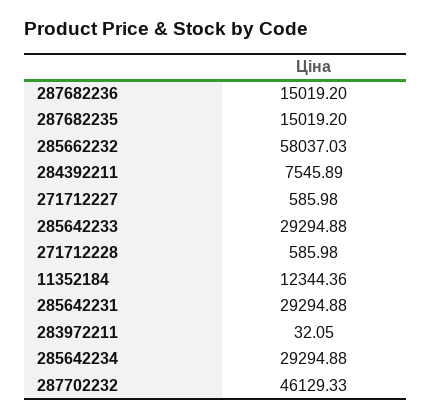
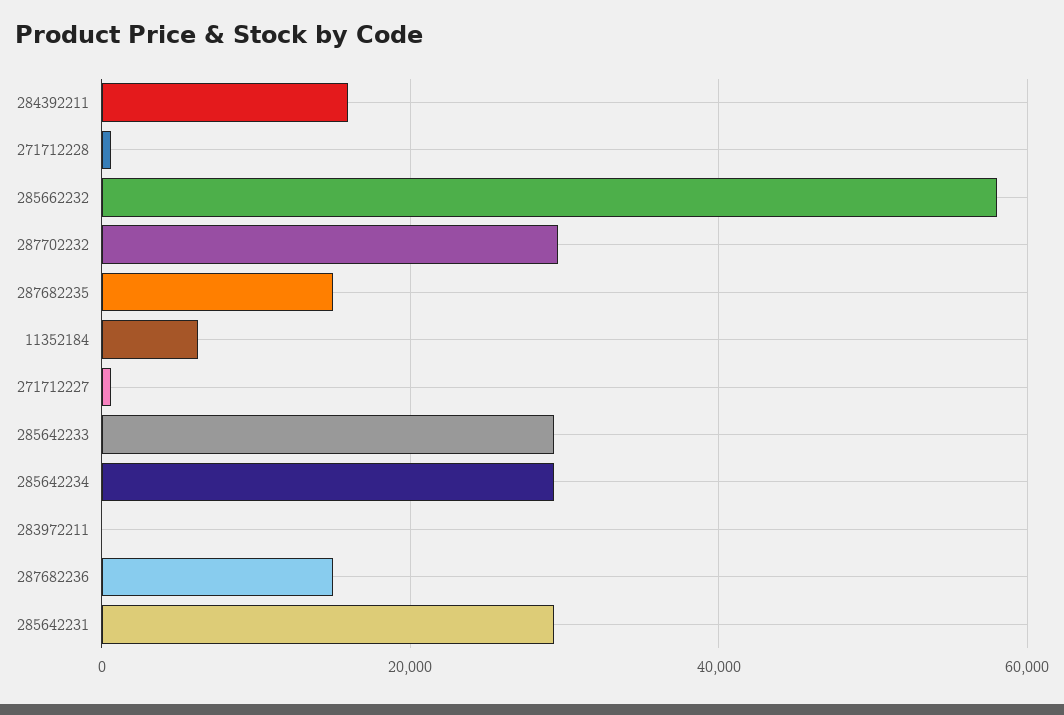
284392211: 7545.89 -> 16000
11352184: 12344.36 -> 6000
287702232: 46129.33 -> 30000

